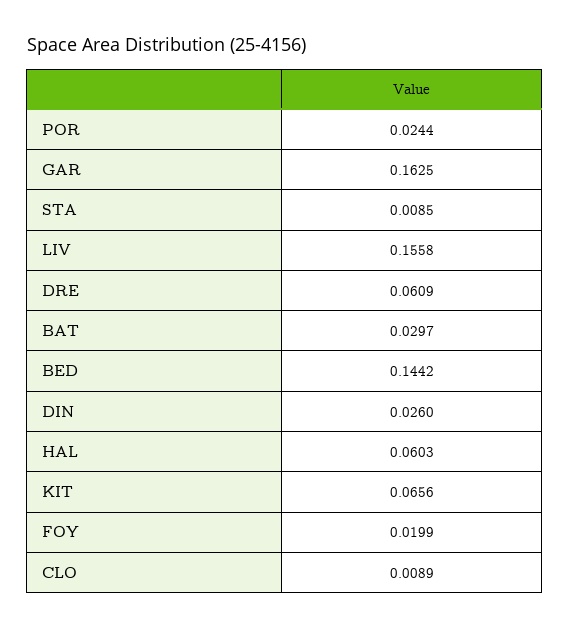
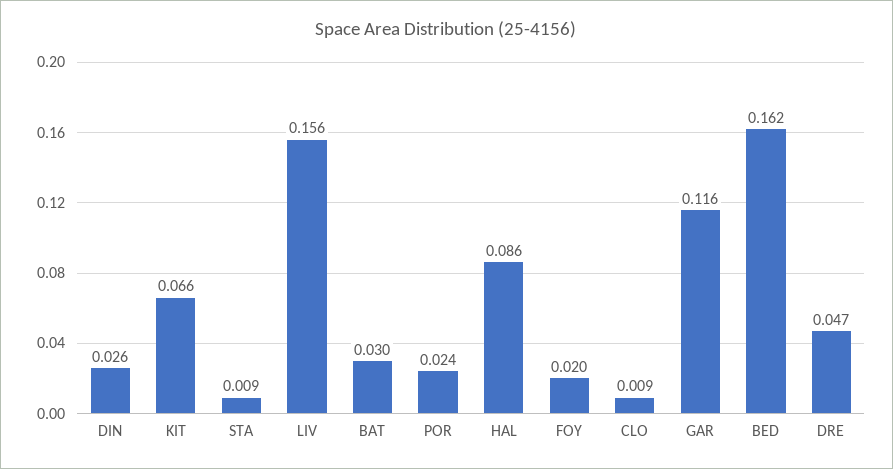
GAR: 0.1625 -> 0.116
DRE: 0.0609 -> 0.047
BED: 0.1442 -> 0.162
HAL: 0.0603 -> 0.086

